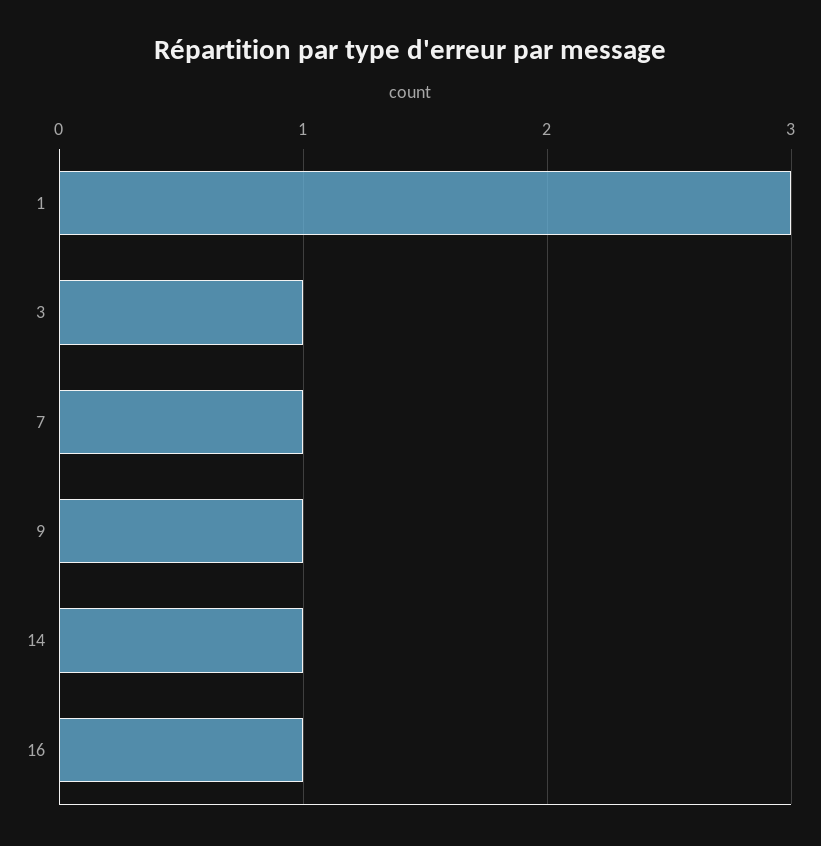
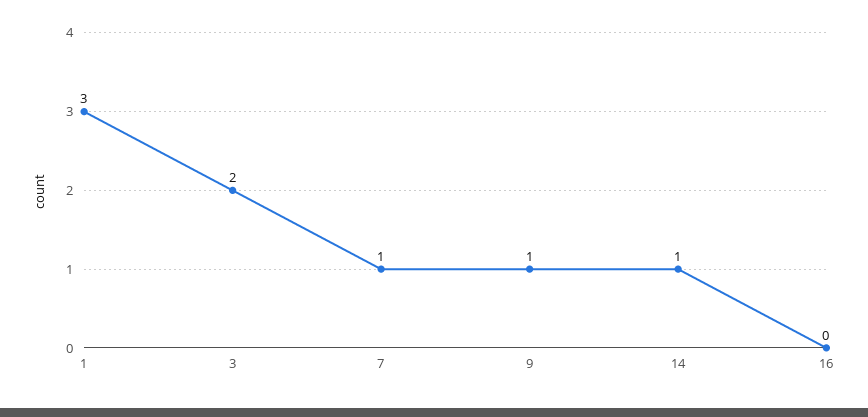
3: 1 -> 2
16: 1 -> 0

